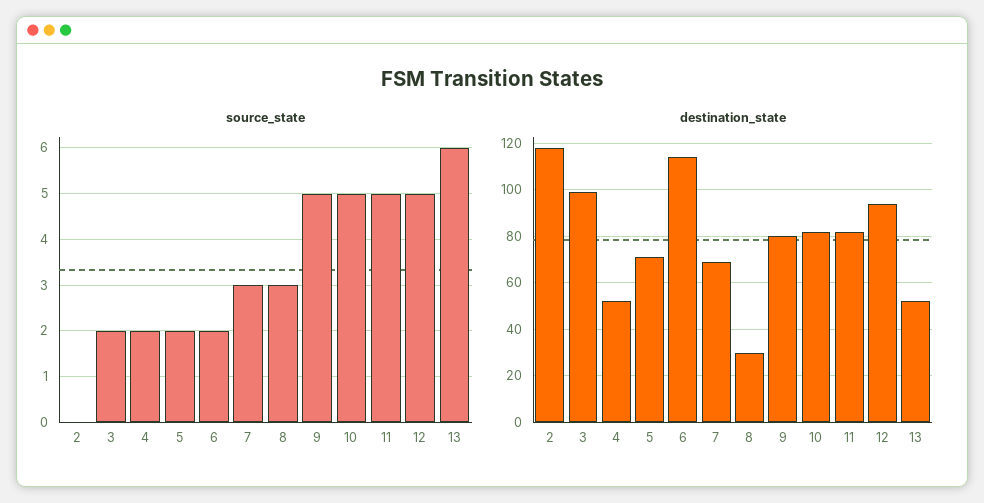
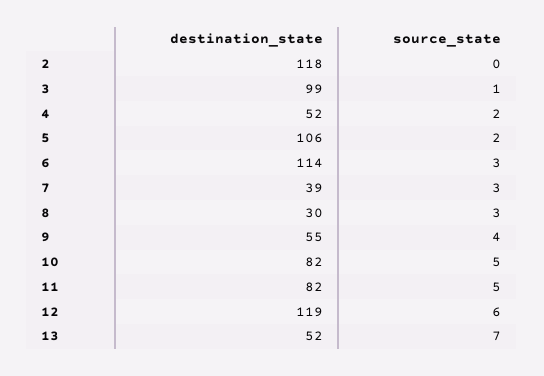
source_state, 3: 2 -> 1
source_state, 6: 2 -> 3
source_state, 9: 5 -> 4
source_state, 12: 5 -> 6
source_state, 13: 6 -> 7
destination_state, 5: 70 -> 106
destination_state, 7: 70 -> 39
destination_state, 9: 80 -> 55
destination_state, 12: 95 -> 119

